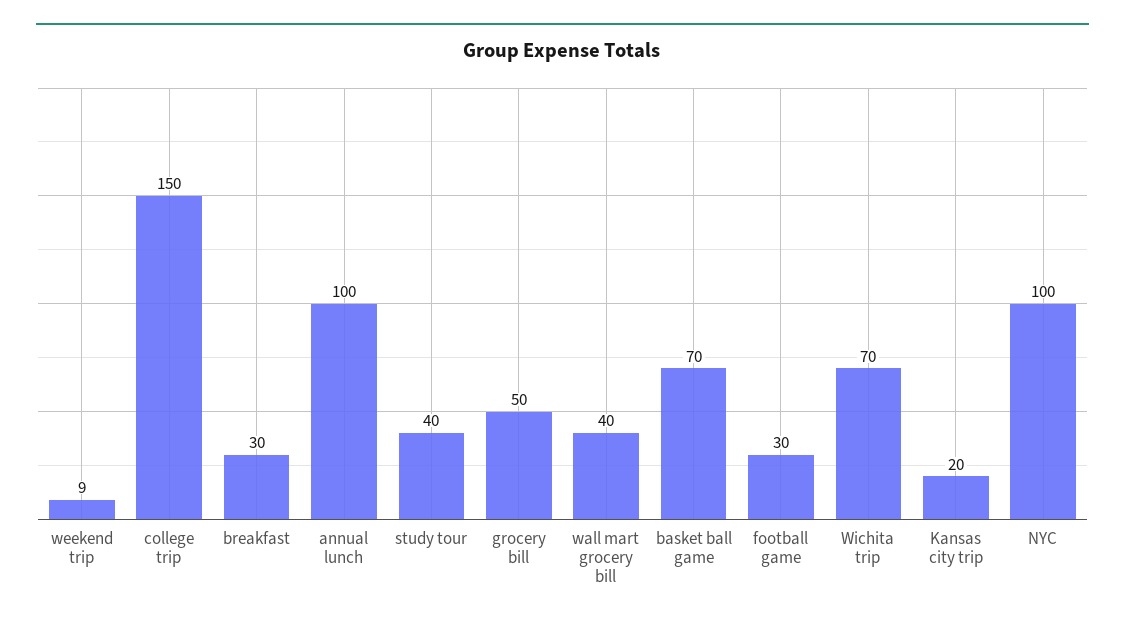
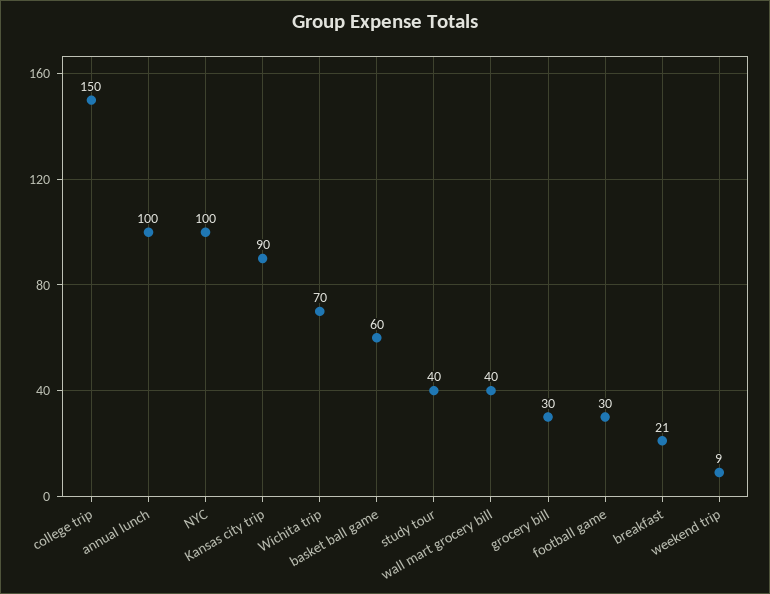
breakfast: 30 -> 21
grocery bill: 50 -> 30
basket ball game: 70 -> 60
Kansas city trip: 20 -> 90

